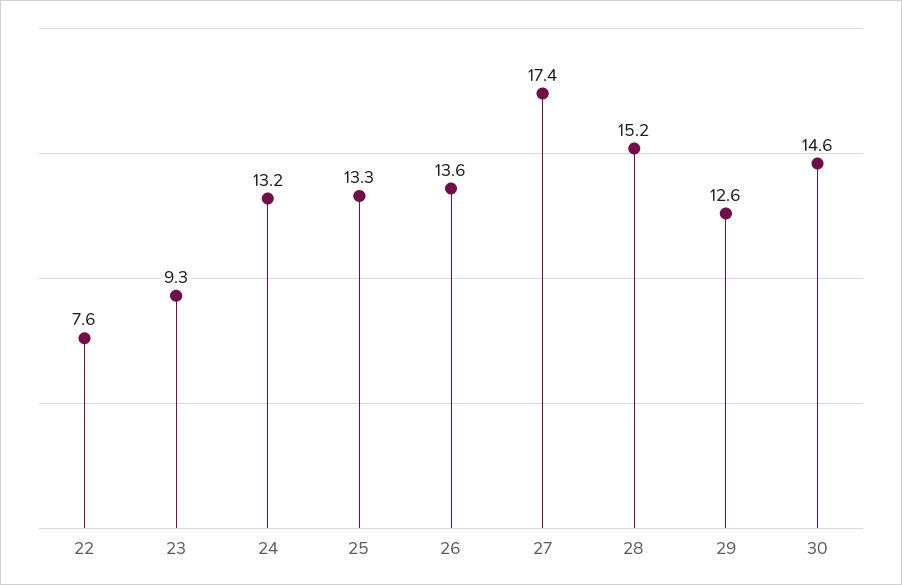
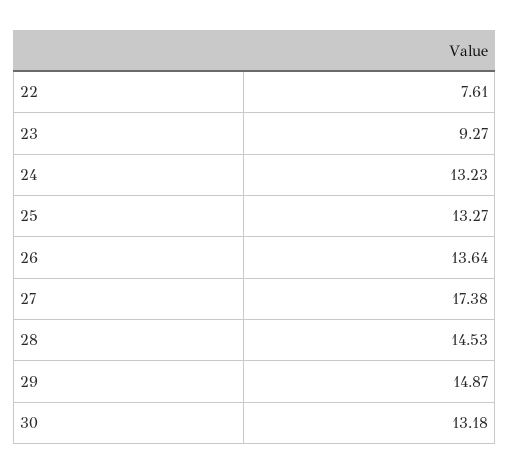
28: 15.2 -> 14.53
29: 12.6 -> 14.87
30: 14.6 -> 13.18

